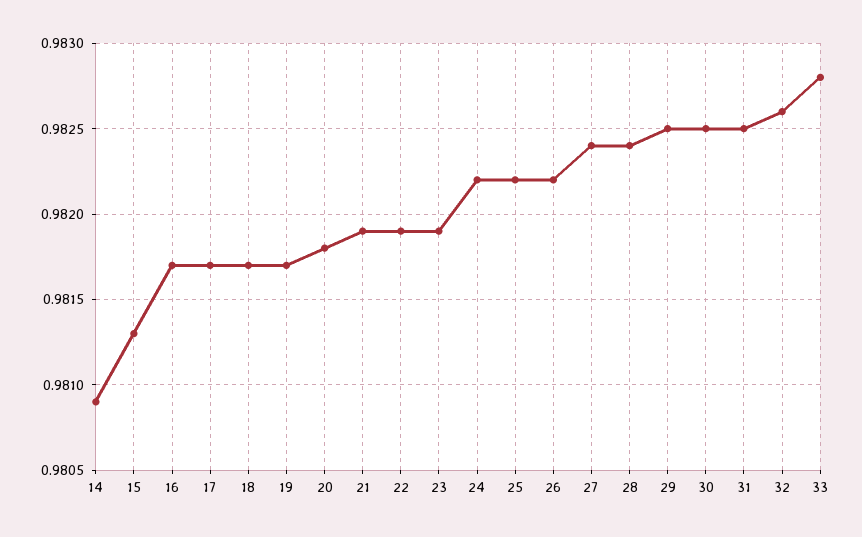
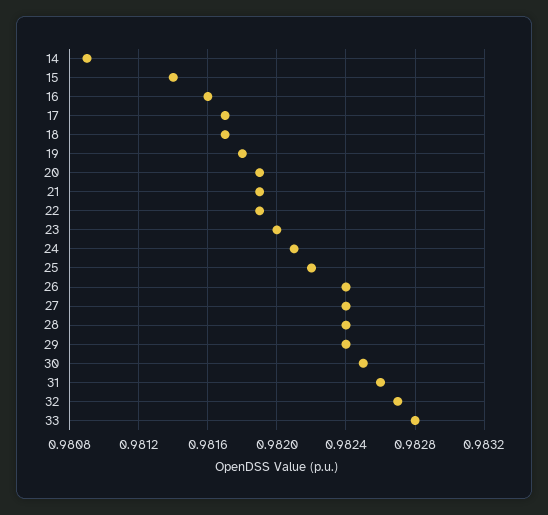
15: 0.9813 -> 0.9814
16: 0.9817 -> 0.9816
19: 0.9817 -> 0.9818
20: 0.9818 -> 0.9819
23: 0.9819 -> 0.982
24: 0.9822 -> 0.9821
26: 0.9822 -> 0.9824
29: 0.9825 -> 0.9824
31: 0.9825 -> 0.9826
32: 0.9826 -> 0.9827

